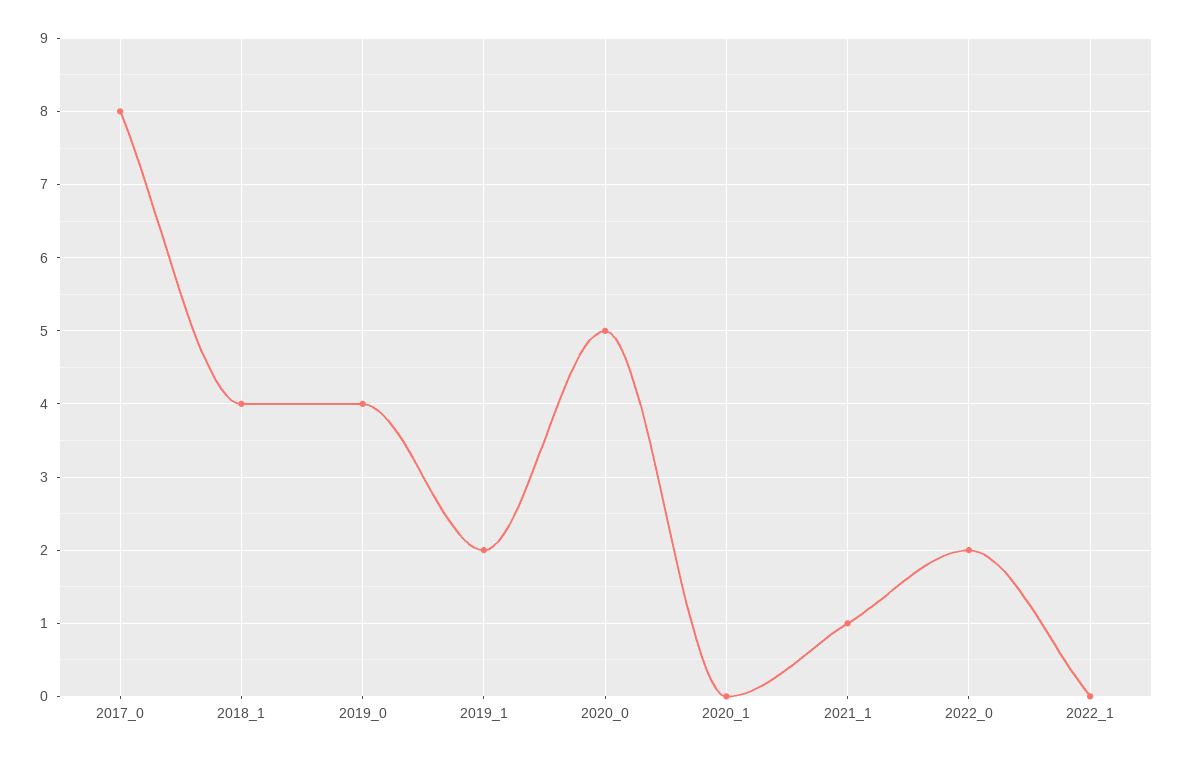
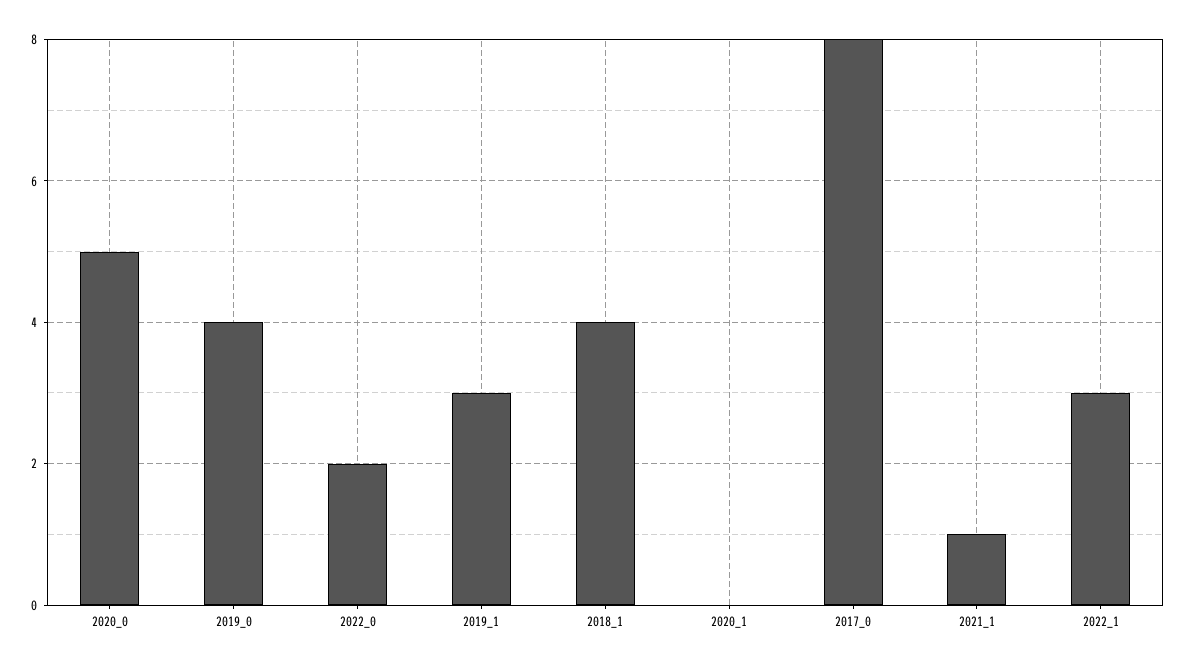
2019_1: 2 -> 3
2022_1: 0 -> 3

